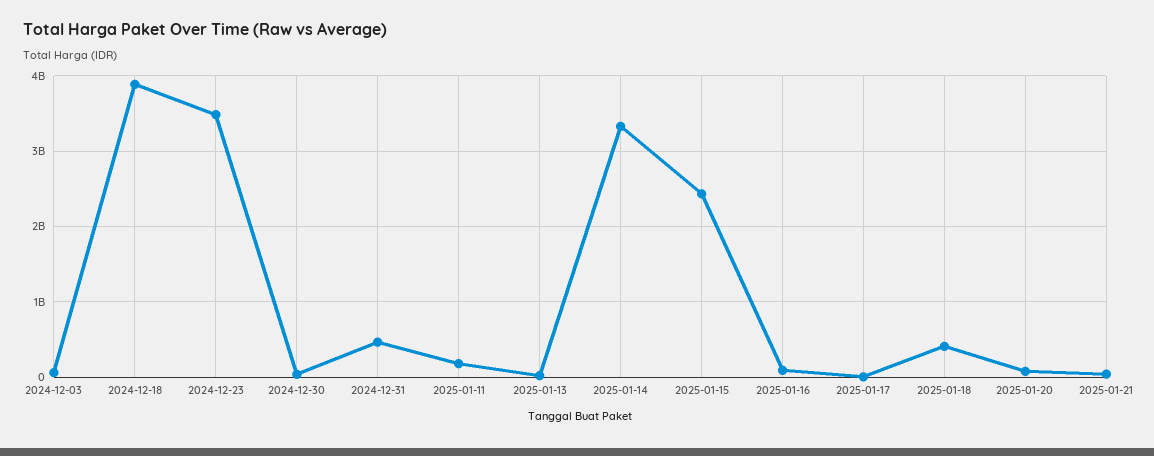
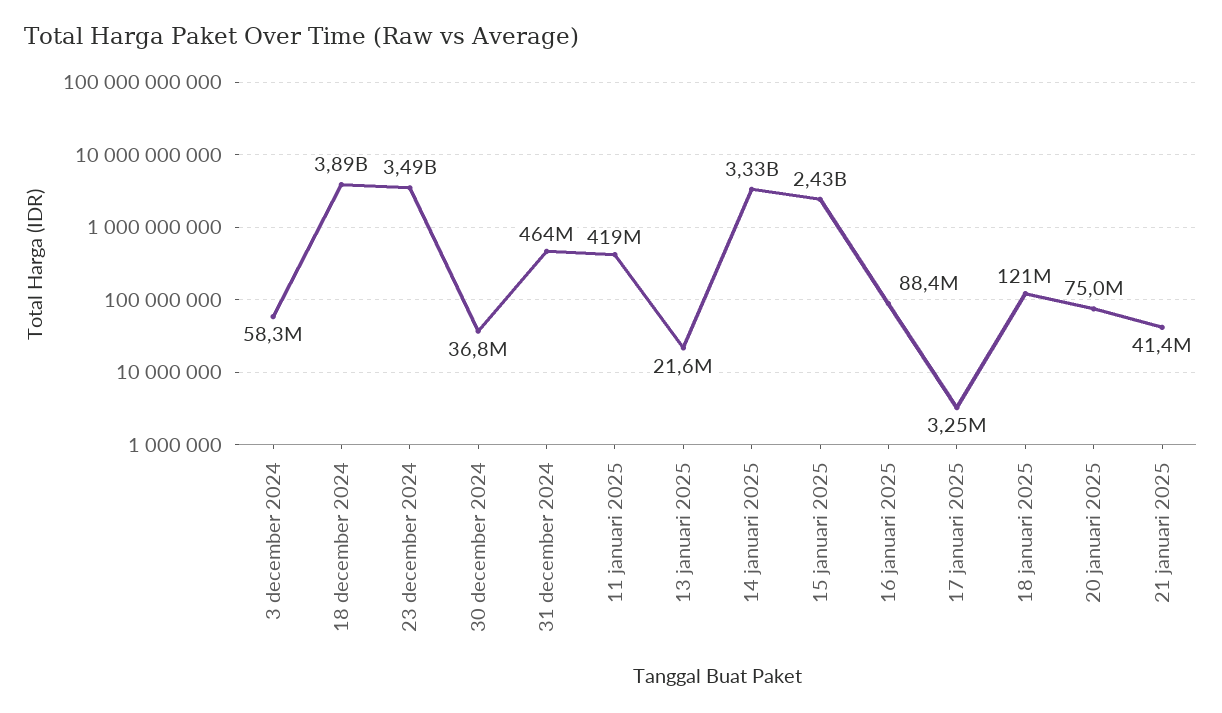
2025-01-11: 200000000 -> 419000000
2025-01-18: 400000000 -> 121000000

